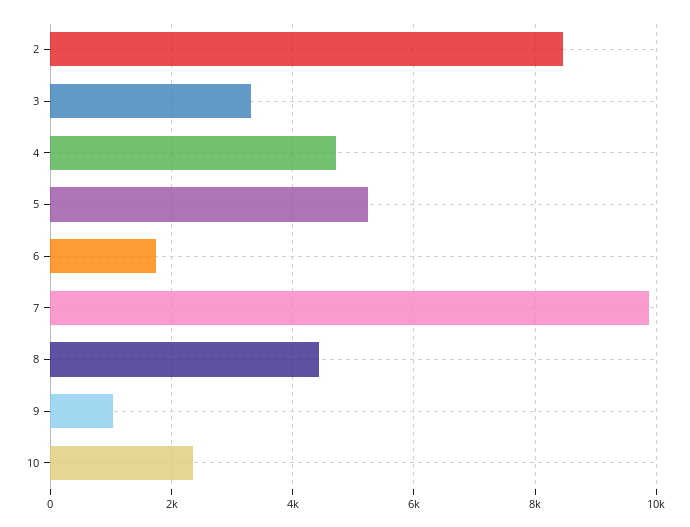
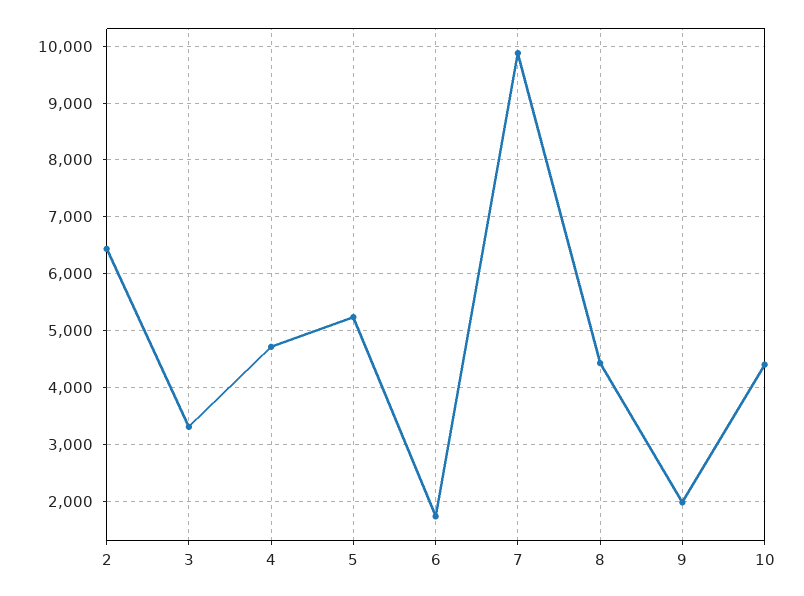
2: 8400 -> 6400
9: 1000 -> 2000
10: 2400 -> 4400

